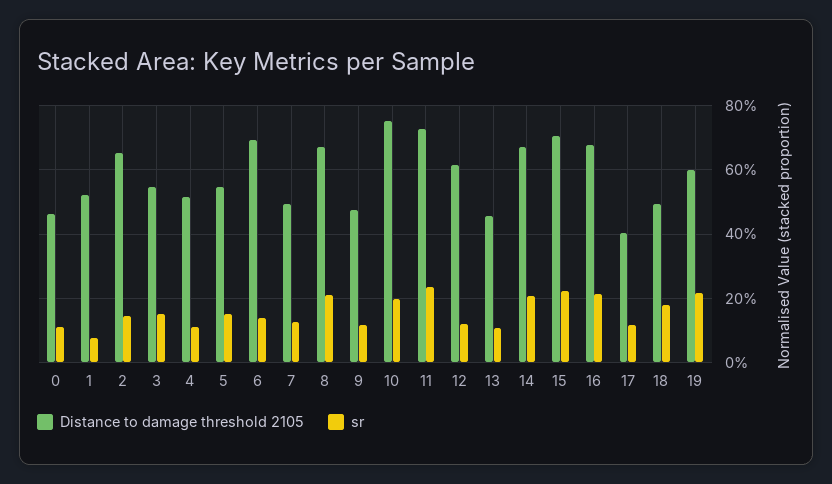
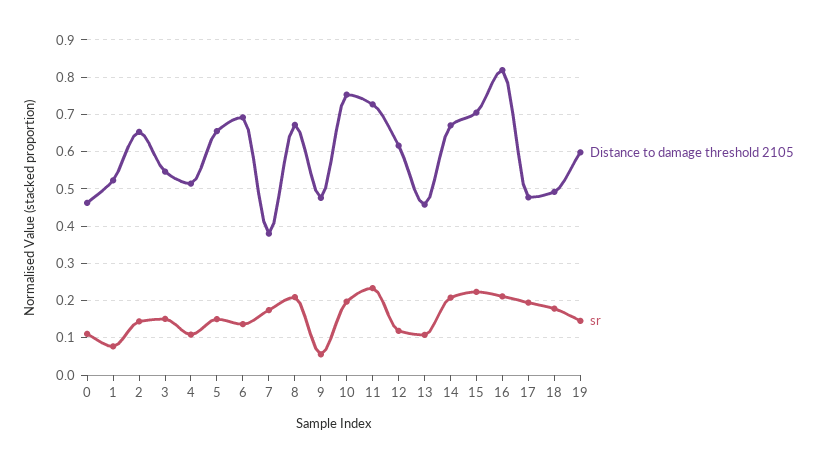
Distance to damage threshold 2105, 5: 0.54 -> 0.66
Distance to damage threshold 2105, 7: 0.5 -> 0.38
sr, 7: 0.12 -> 0.18
sr, 9: 0.12 -> 0.06
Distance to damage threshold 2105, 16: 0.68 -> 0.82
Distance to damage threshold 2105, 17: 0.4 -> 0.48
sr, 17: 0.12 -> 0.2
sr, 19: 0.22 -> 0.14

